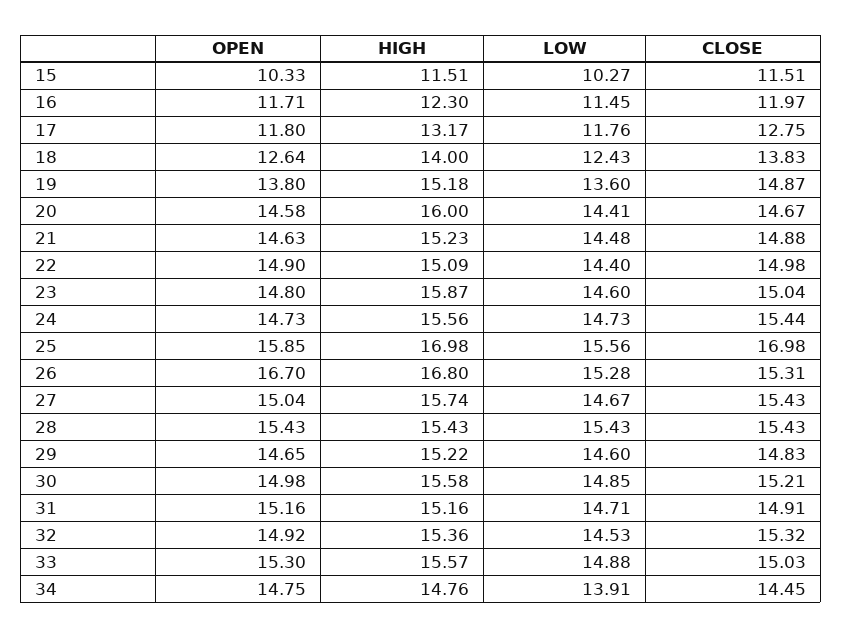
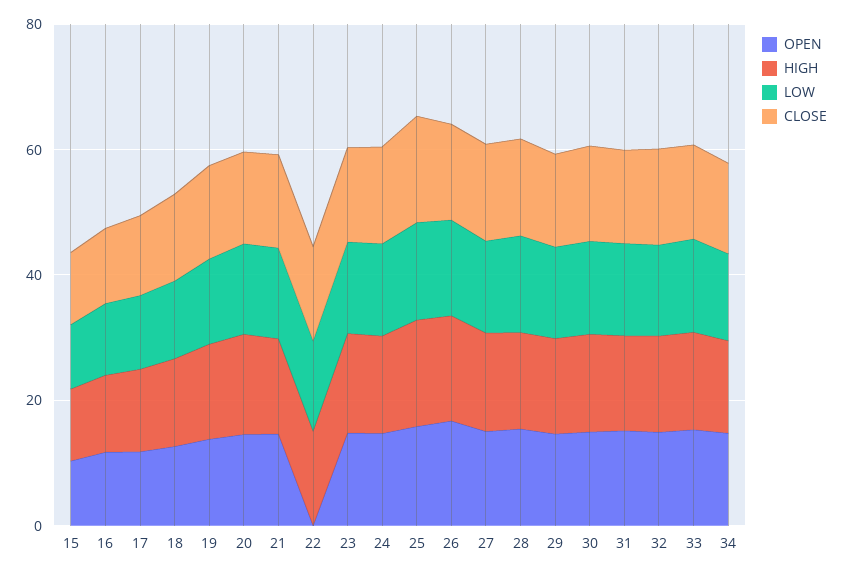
OPEN, 22: 14.9 -> 0

